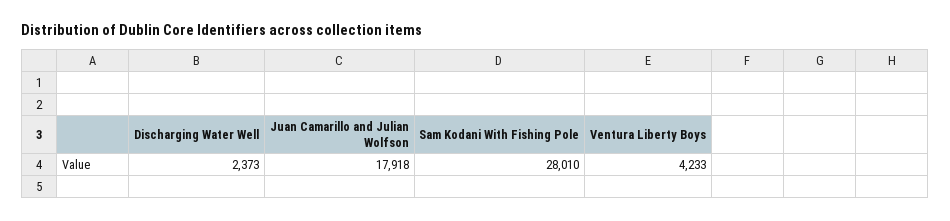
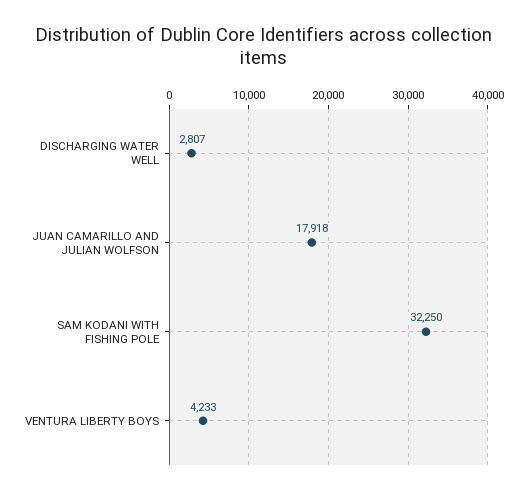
Discharging Water Well: 2373 -> 2807
Sam Kodani With Fishing Pole: 28010 -> 32250

